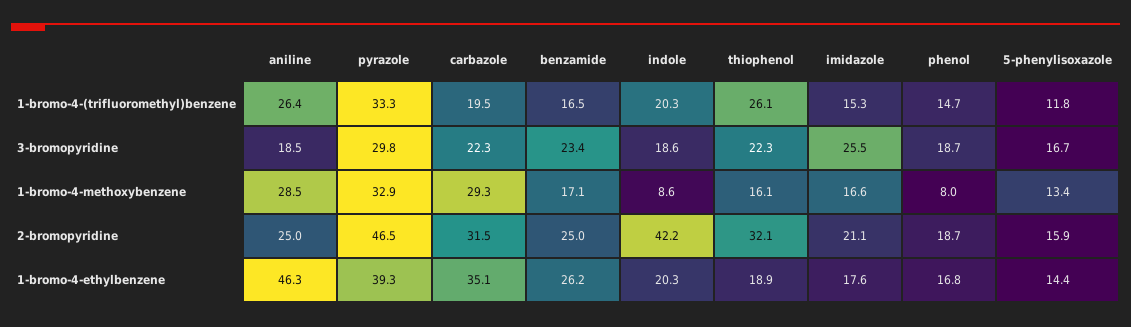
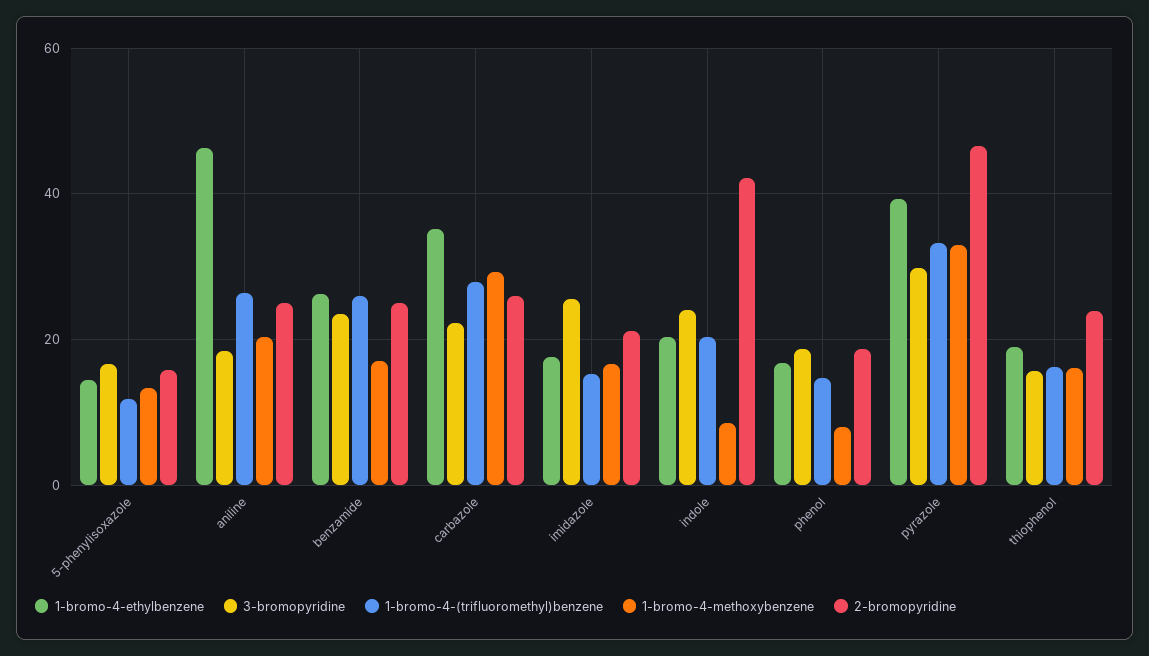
1-bromo-4-(trifluoromethyl)benzene, carbazole: 19.5 -> 28
1-bromo-4-(trifluoromethyl)benzene, benzamide: 16.5 -> 26
1-bromo-4-(trifluoromethyl)benzene, thiophenol: 26.1 -> 16
3-bromopyridine, indole: 18.6 -> 24
3-bromopyridine, thiophenol: 22.3 -> 16
1-bromo-4-methoxybenzene, aniline: 28.5 -> 20
2-bromopyridine, carbazole: 31.5 -> 26
2-bromopyridine, thiophenol: 32.1 -> 24

